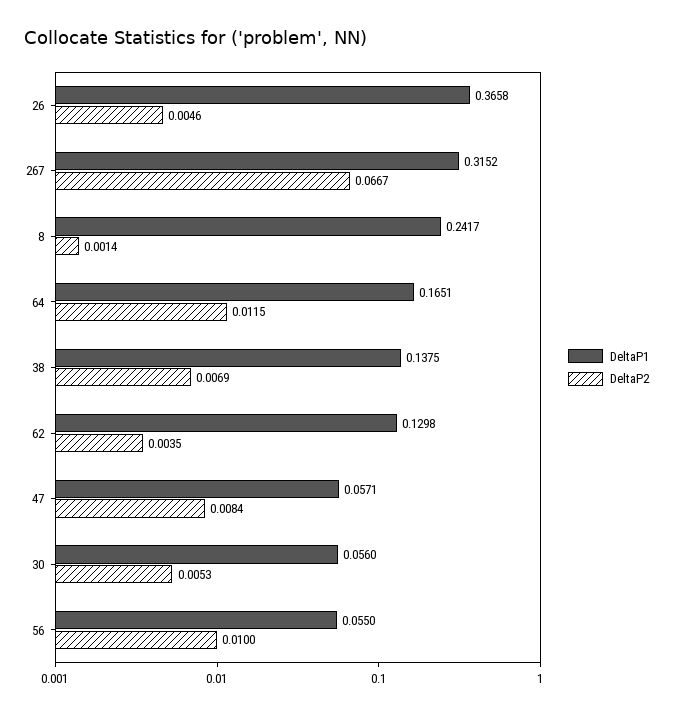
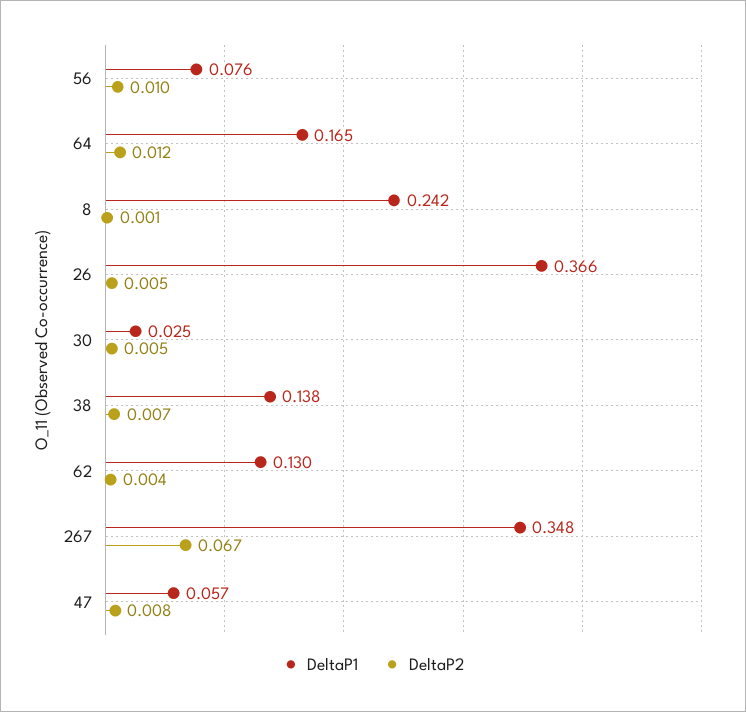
DeltaP1, 267: 0.3152 -> 0.348
DeltaP1, 30: 0.056 -> 0.025
DeltaP1, 56: 0.055 -> 0.076

